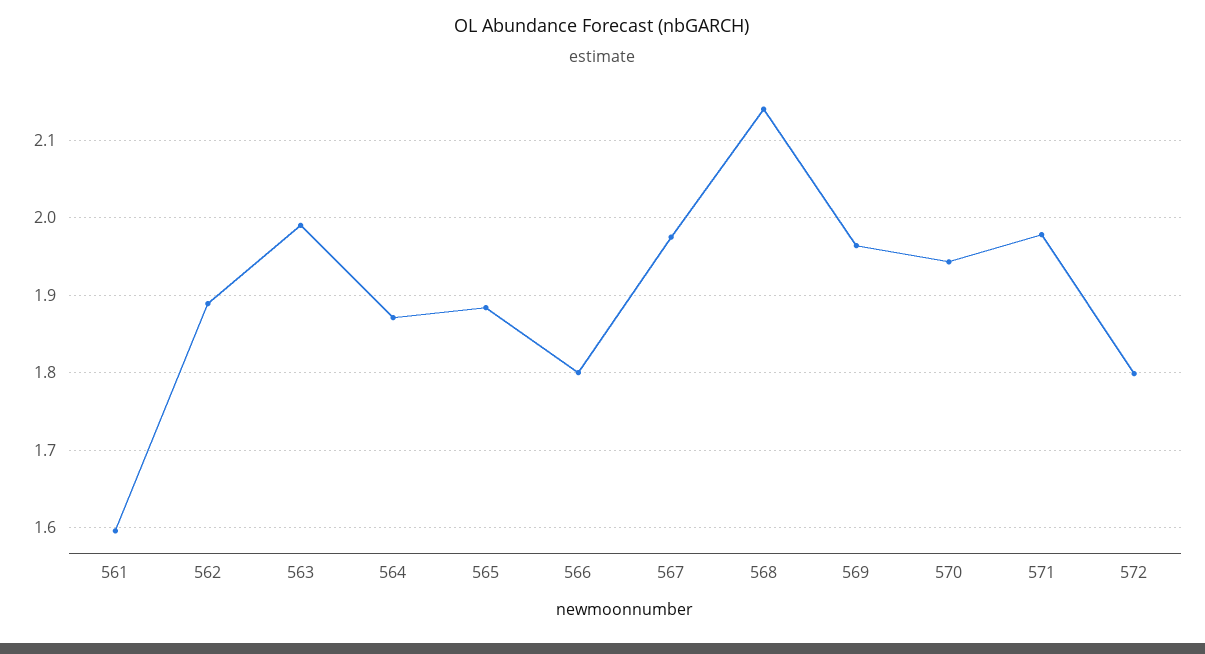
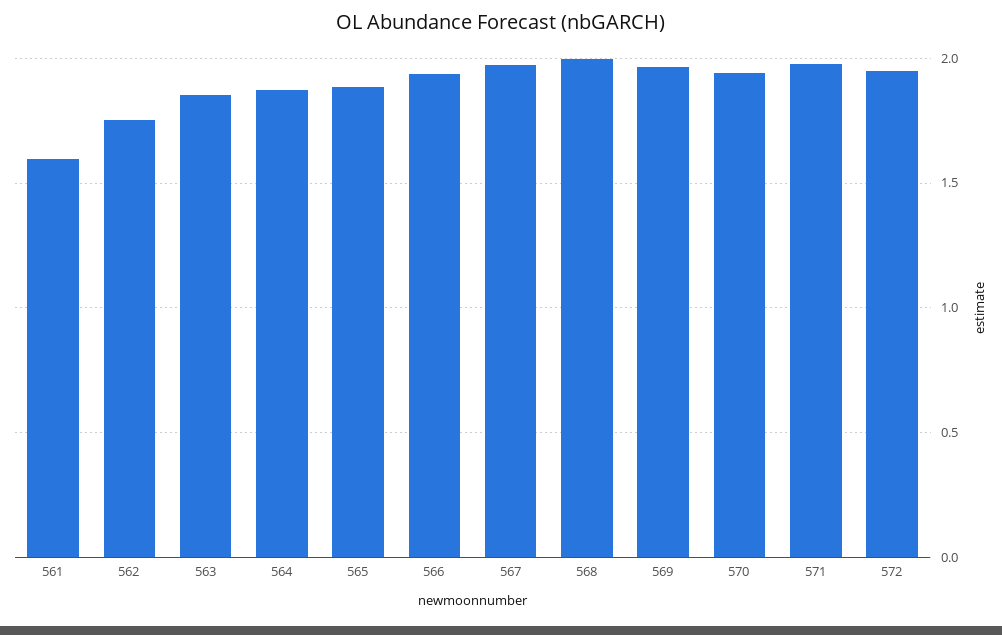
562: 1.89 -> 1.75
563: 1.99 -> 1.85
566: 1.8 -> 1.95
568: 2.14 -> 2
572: 1.8 -> 1.95

